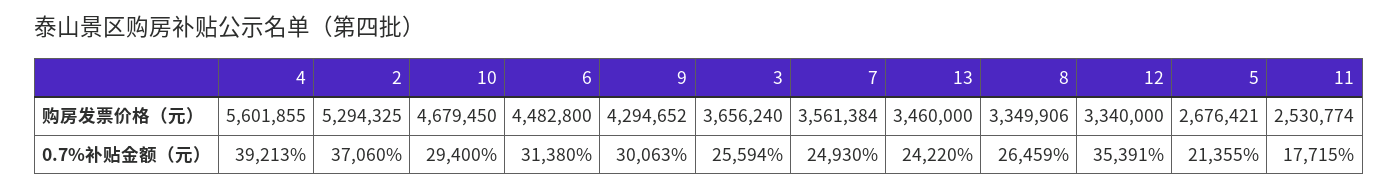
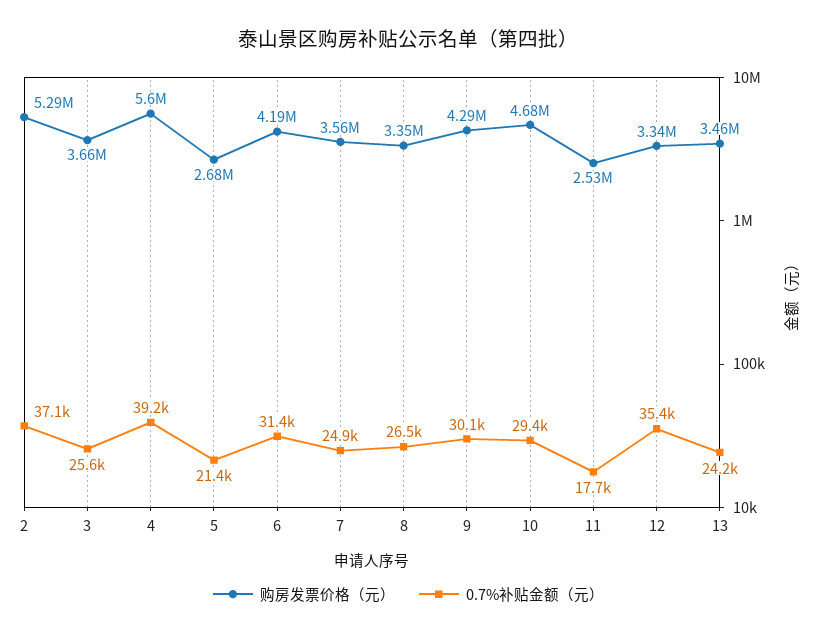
购房发票价格（元）, 6: 4482800 -> 4190000

